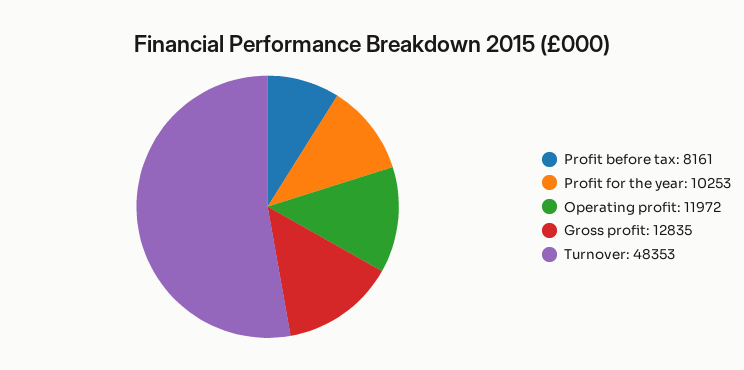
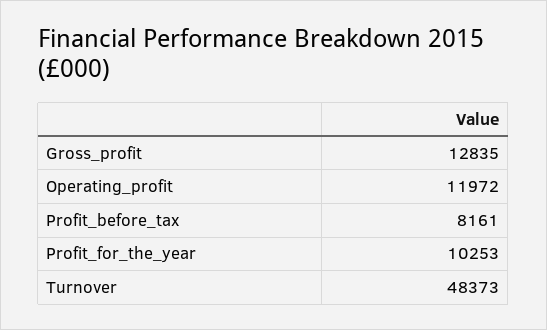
Turnover: 48353 -> 48373

